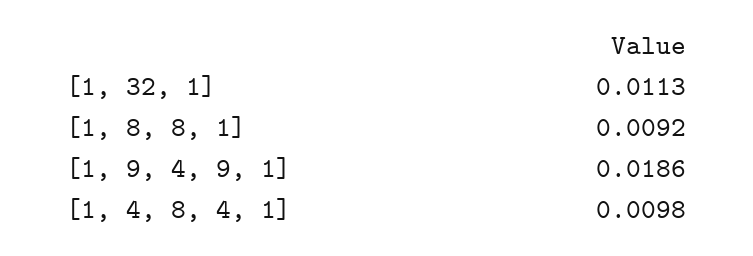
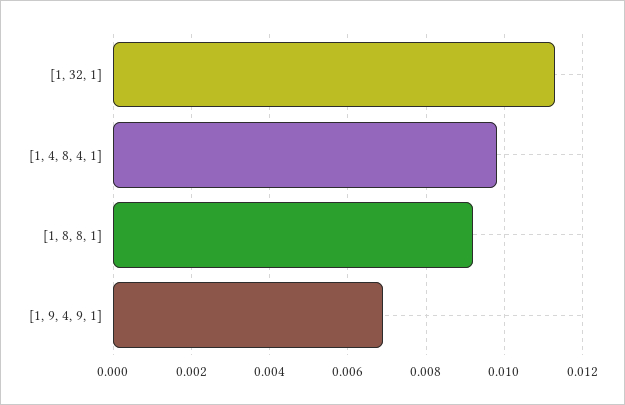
[1, 9, 4, 9, 1]: 0.0186 -> 0.007

